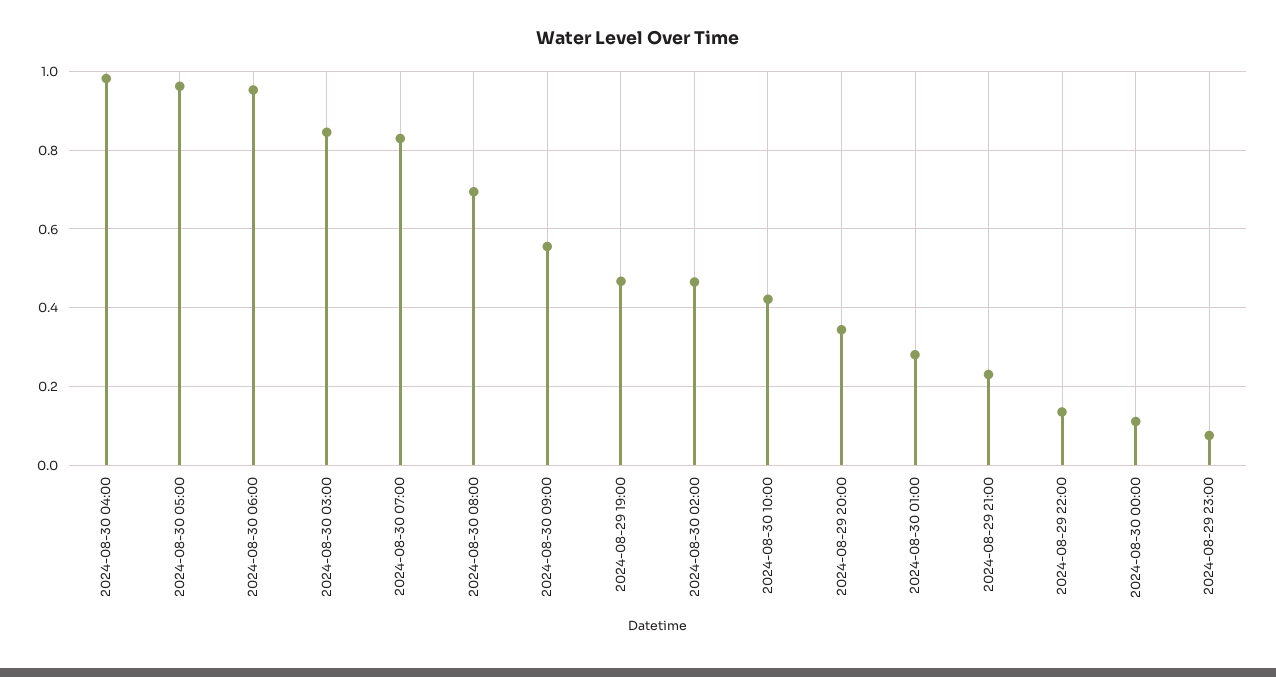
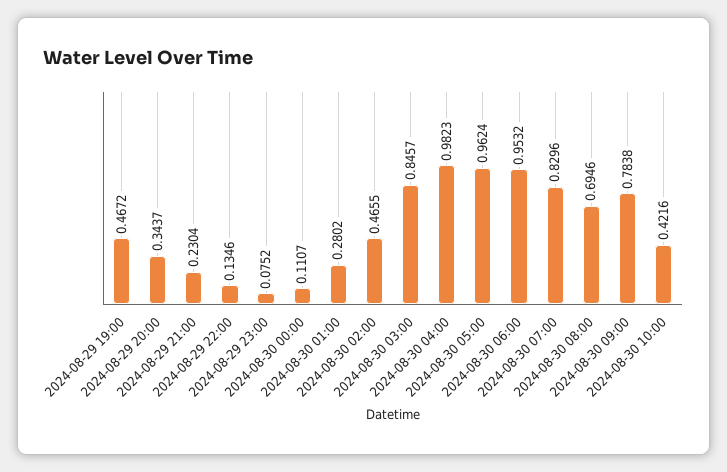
2024-08-30 09:00: 0.56 -> 0.7838

